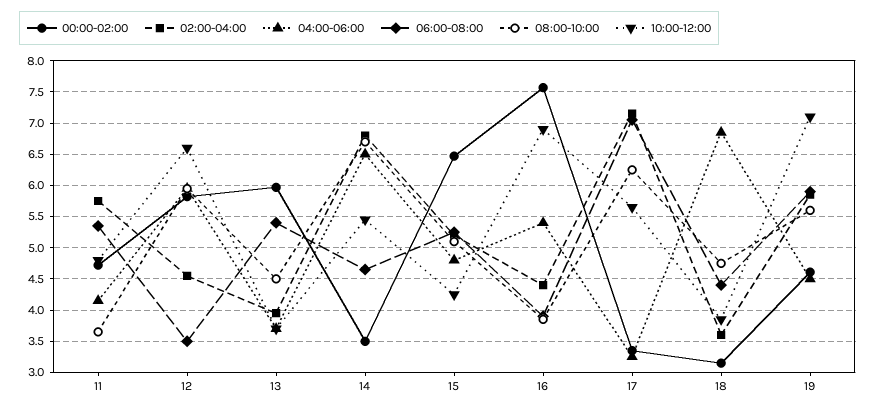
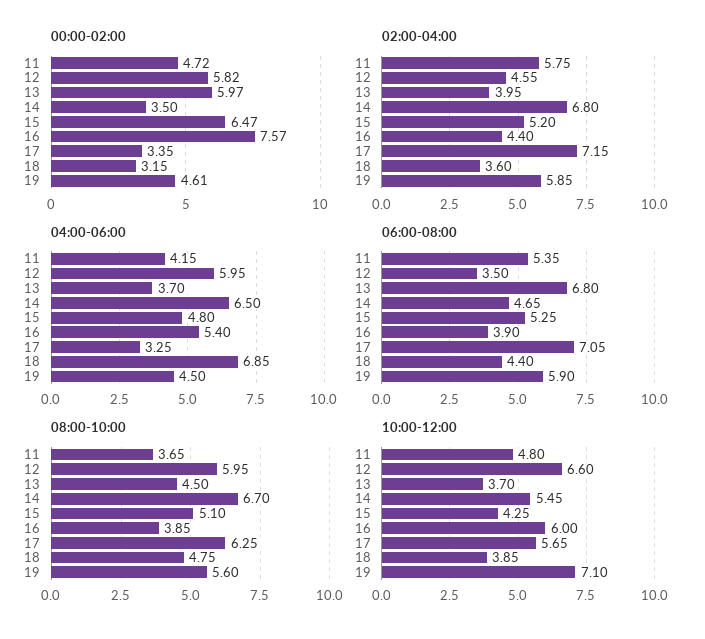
06:00-08:00, 13: 5.4 -> 6.8
10:00-12:00, 16: 6.9 -> 6

